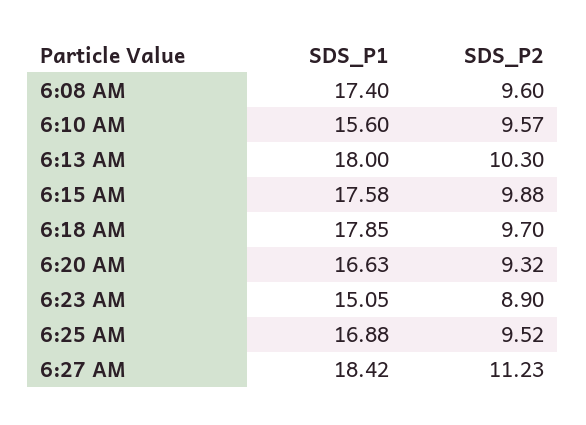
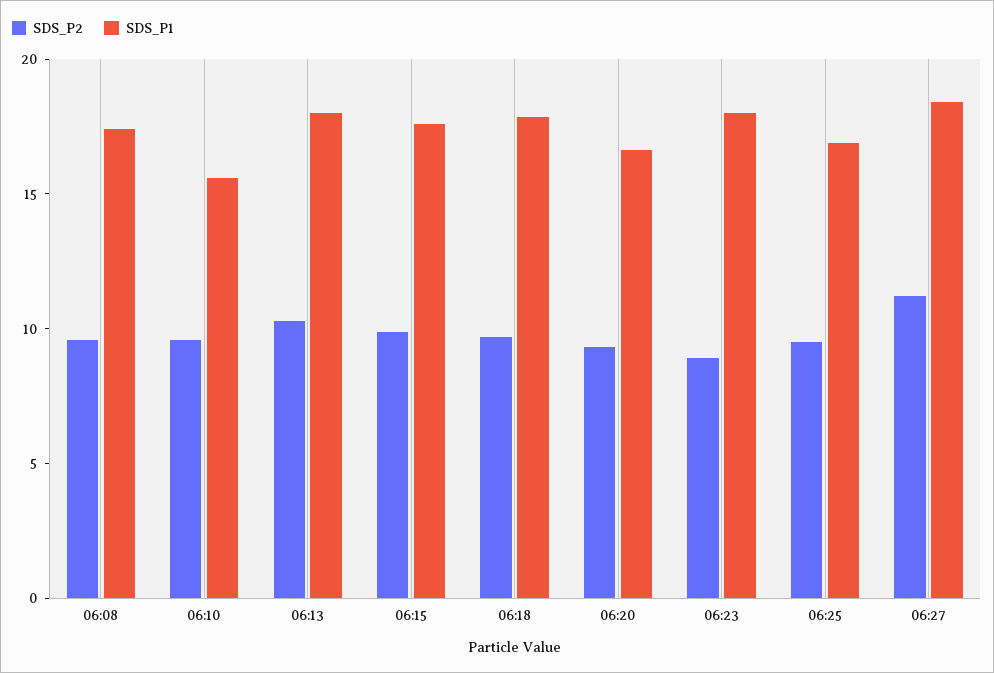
SDS_P1, 6:23 AM: 15.05 -> 18

